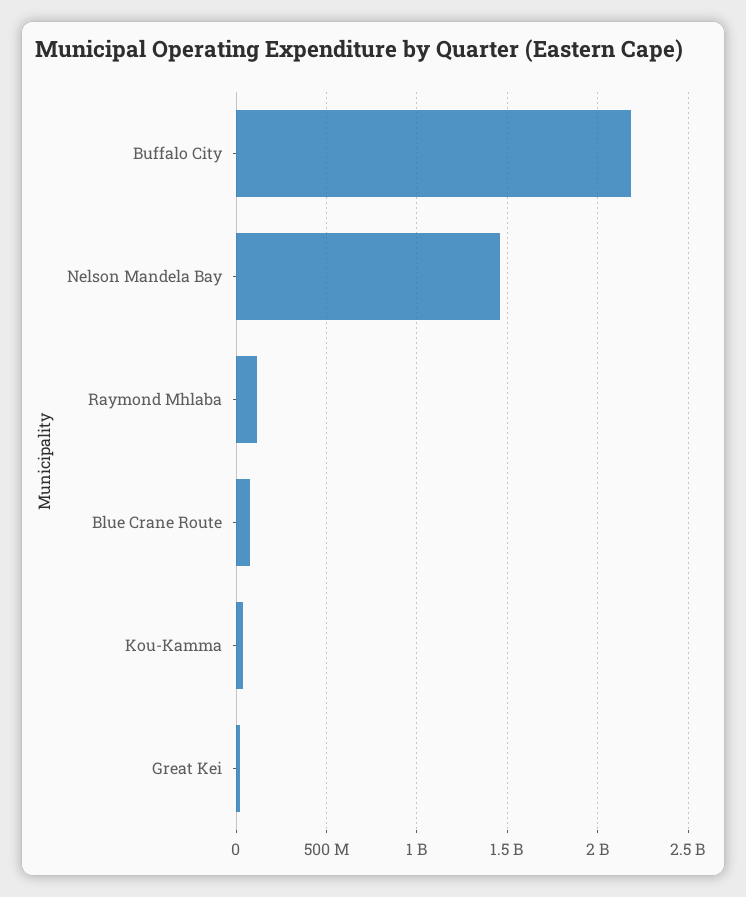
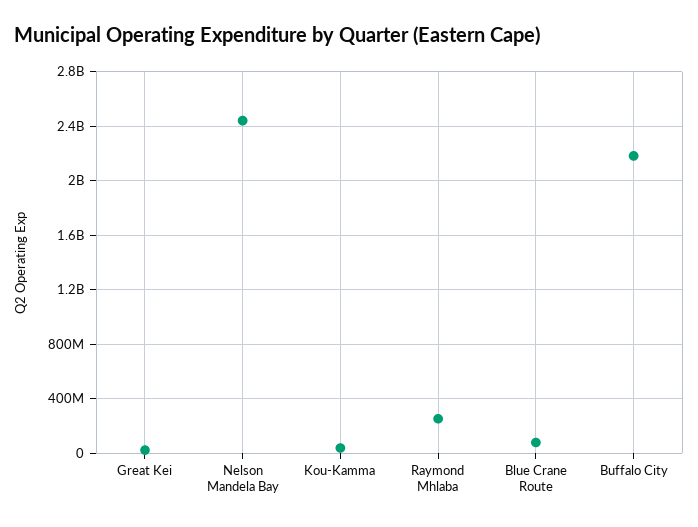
Nelson Mandela Bay: 1450000000 -> 2450000000
Raymond Mhlaba: 100000000 -> 250000000

